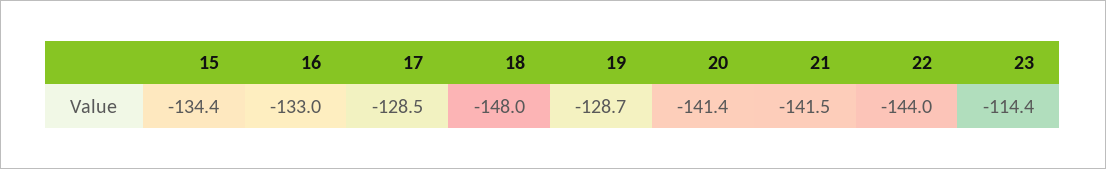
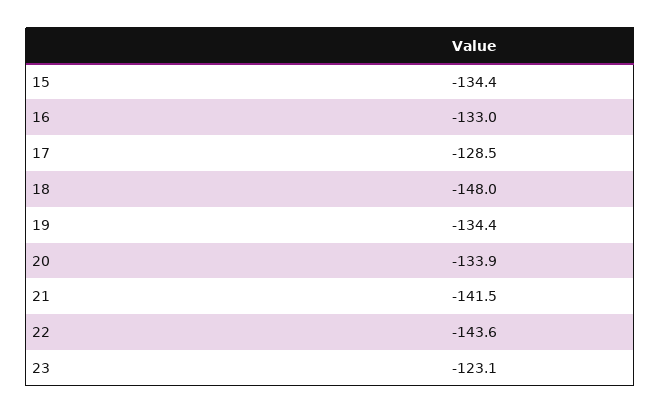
19: -128.7 -> -134.4
20: -141.4 -> -133.9
22: -144 -> -143.6
23: -114.4 -> -123.1

